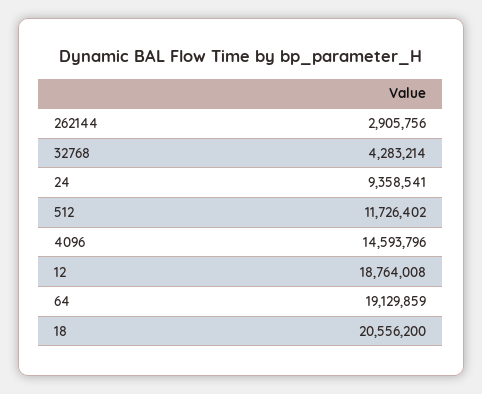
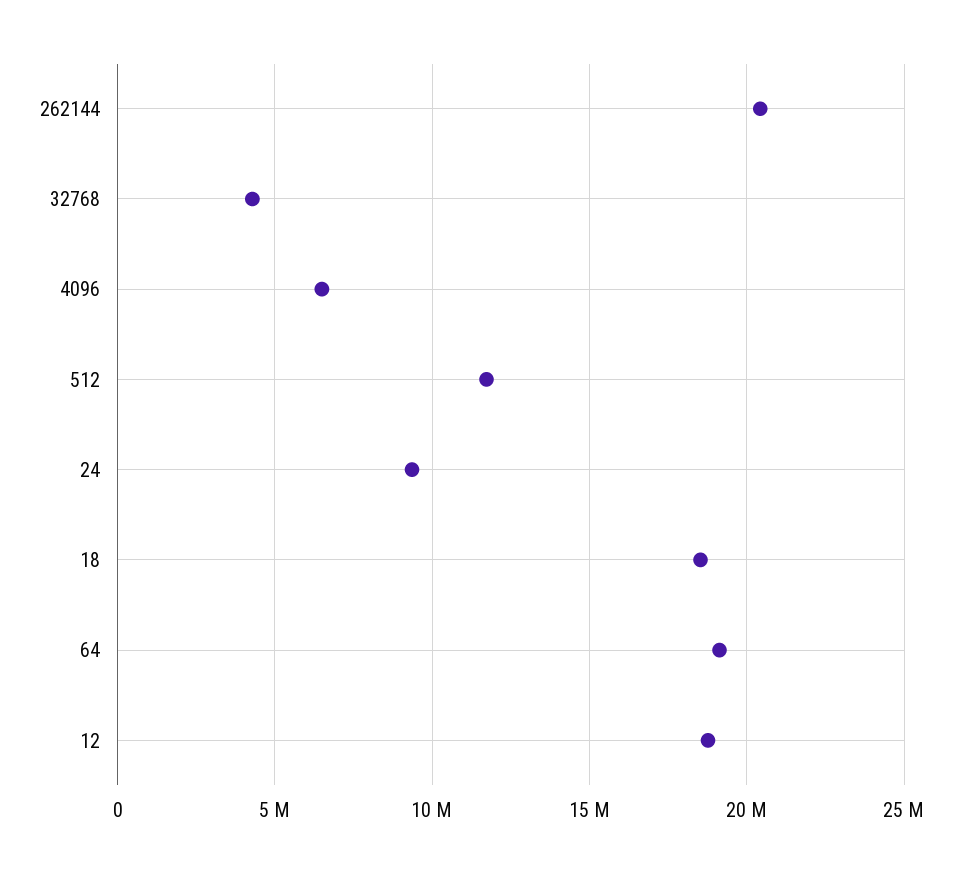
262144: 2905756 -> 20500000
4096: 14593796 -> 6500000
18: 20556200 -> 18500000

